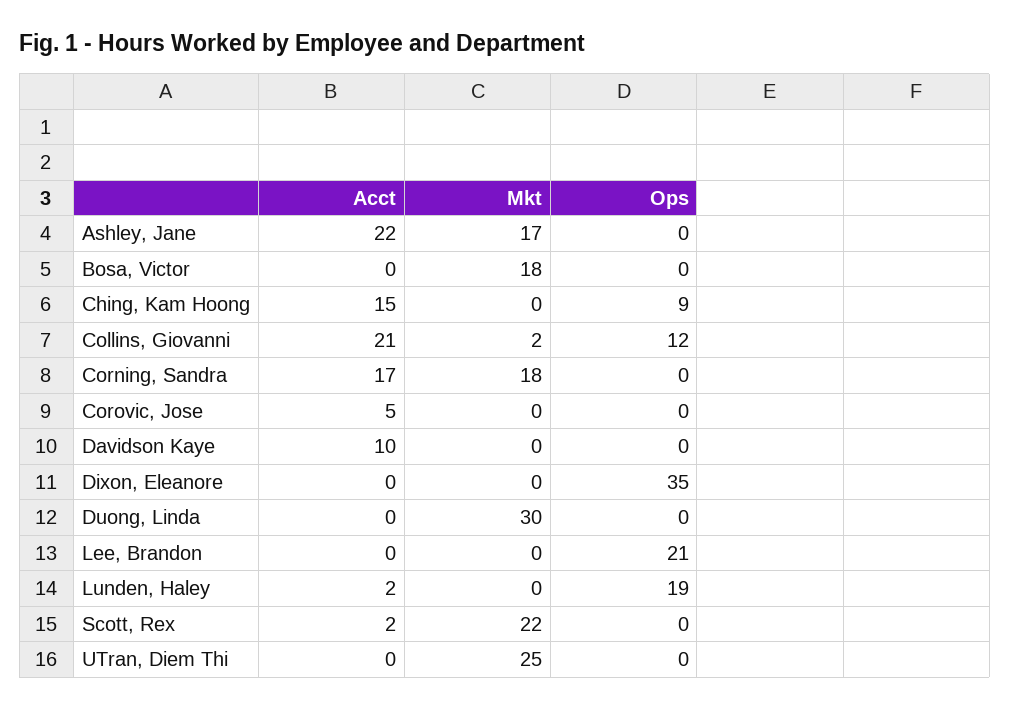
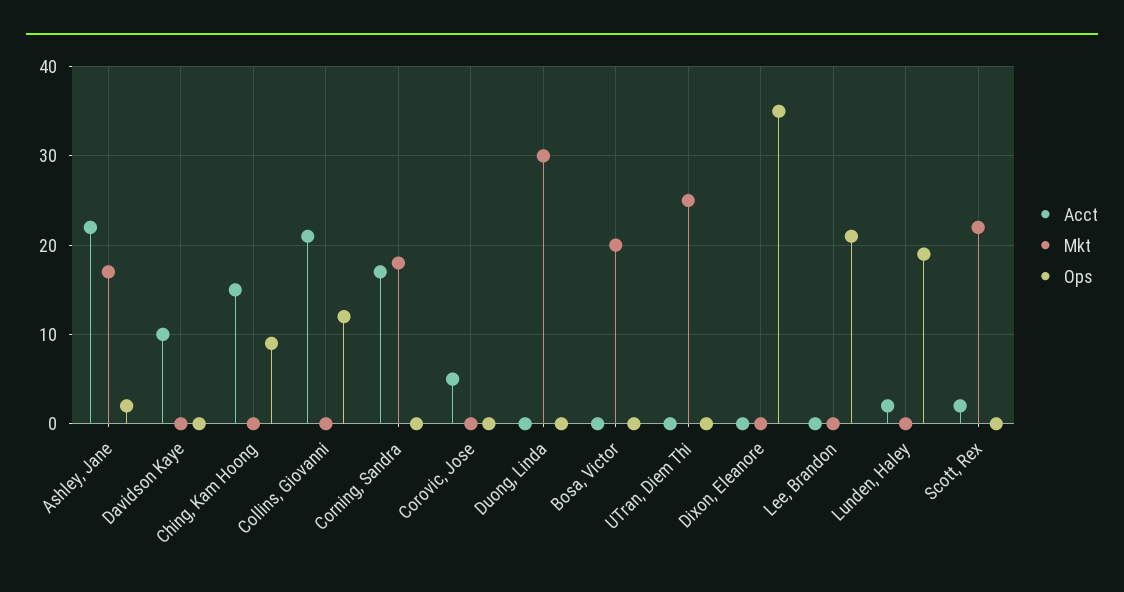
Ops, Ashley, Jane: 0 -> 2
Mkt, Bosa, Victor: 18 -> 20
Mkt, Collins, Giovanni: 2 -> 0

